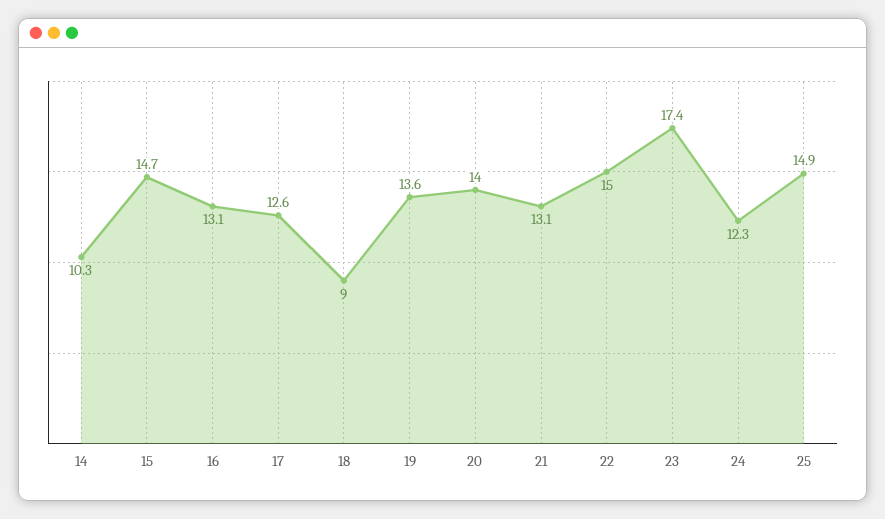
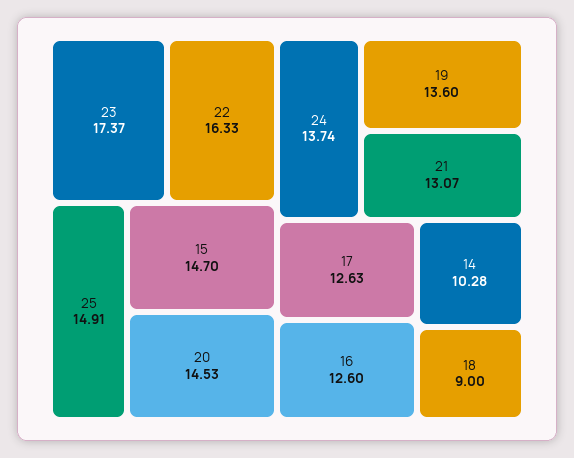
16: 13.1 -> 12.6
20: 14 -> 14.53
22: 15 -> 16.33
24: 12.3 -> 13.74

